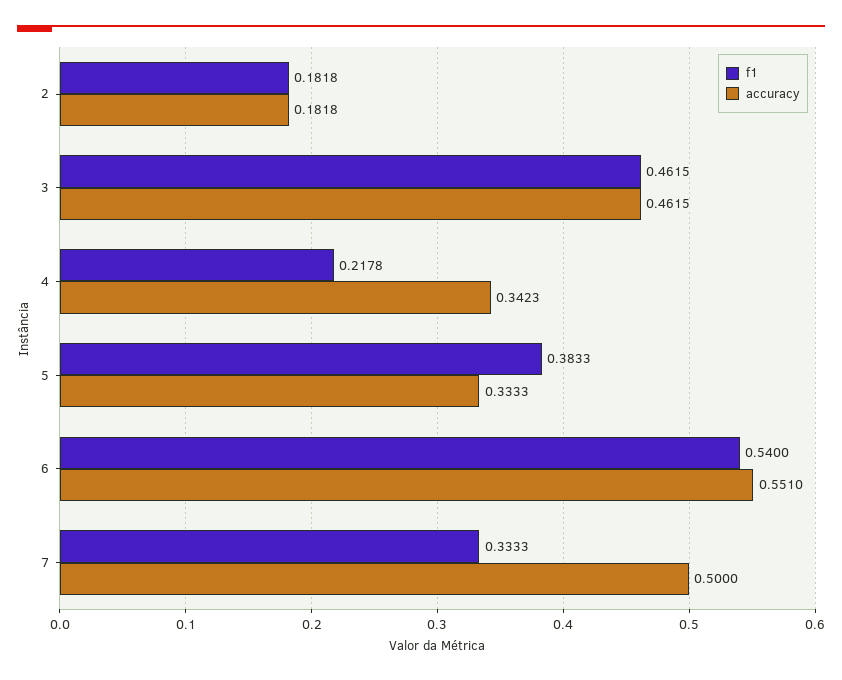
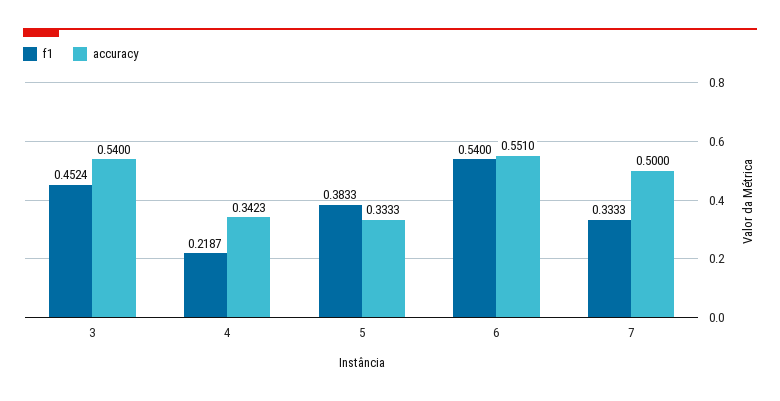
f1, 2: 0.1818 -> none
accuracy, 2: 0.1818 -> none
f1, 3: 0.4615 -> 0.4524
accuracy, 3: 0.4615 -> 0.54
f1, 4: 0.2178 -> 0.2187

